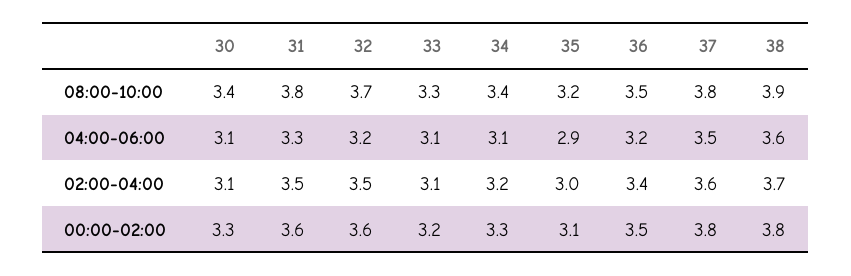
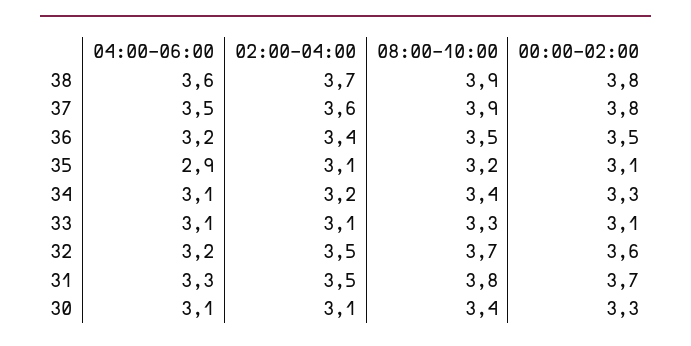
37, 08:00-10:00: 3.8 -> 3.9
35, 02:00-04:00: 3 -> 3.1
31, 00:00-02:00: 3.6 -> 3.7
33, 00:00-02:00: 3.2 -> 3.1

